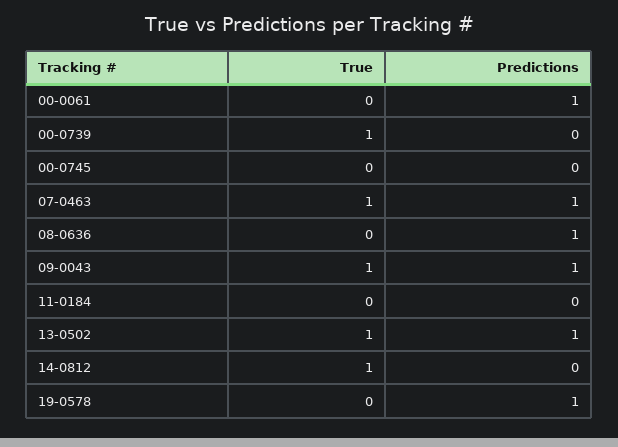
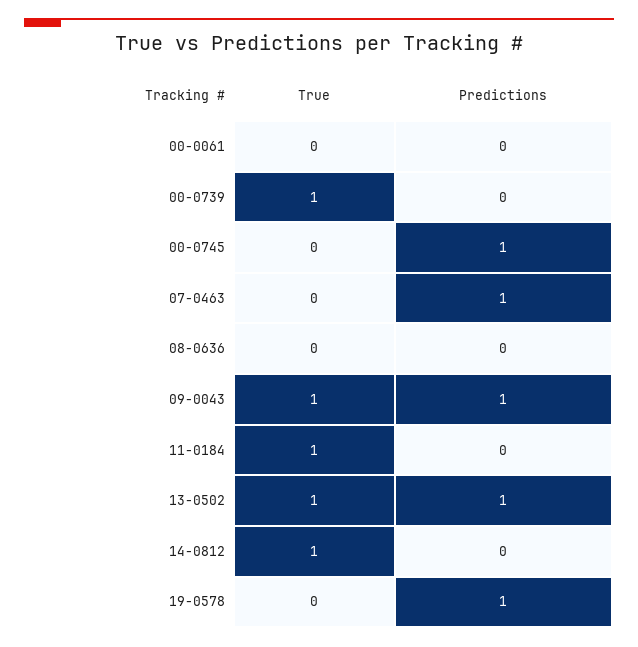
Predictions, 00-0061: 1 -> 0
Predictions, 00-0745: 0 -> 1
True, 07-0463: 1 -> 0
Predictions, 08-0636: 1 -> 0
True, 11-0184: 0 -> 1

